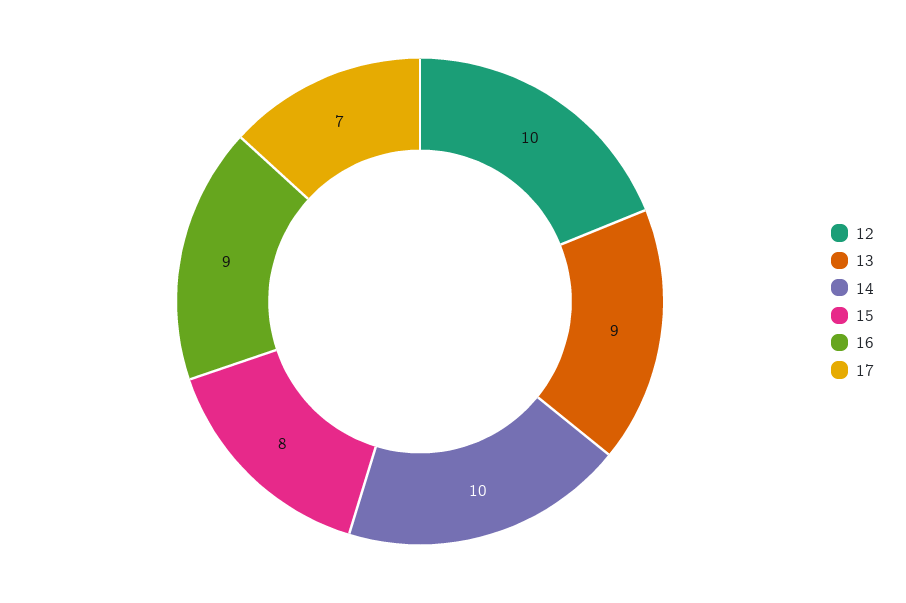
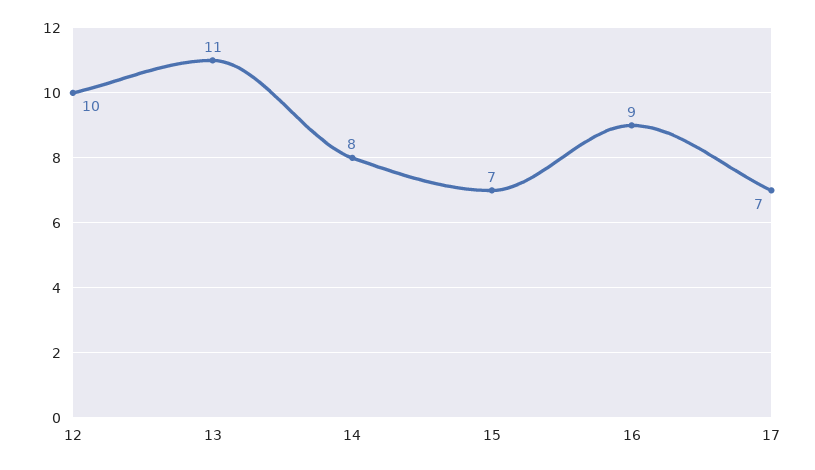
13: 9 -> 11
14: 10 -> 8
15: 8 -> 7

